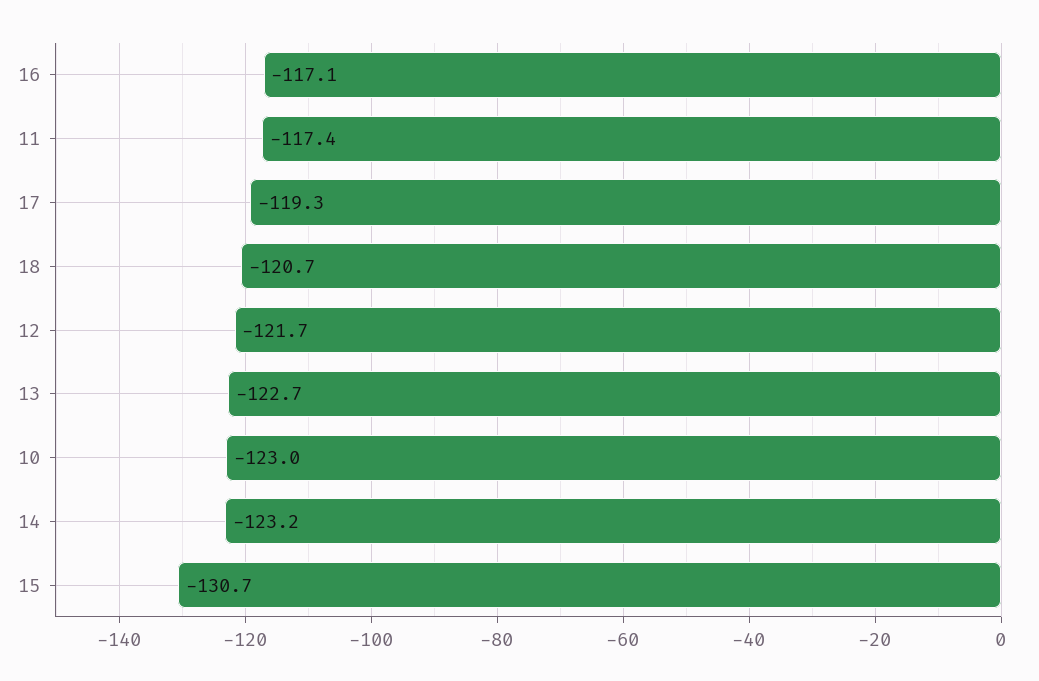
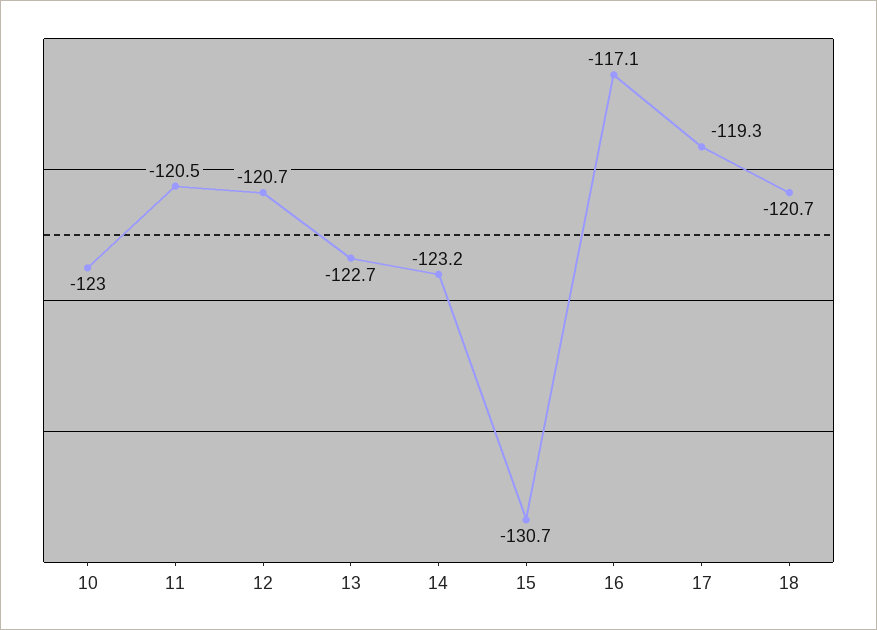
11: -117.4 -> -120.5
12: -121.7 -> -120.7

